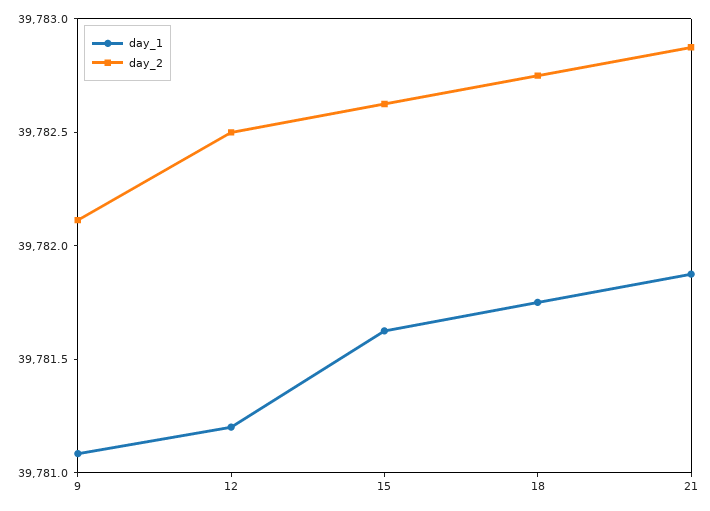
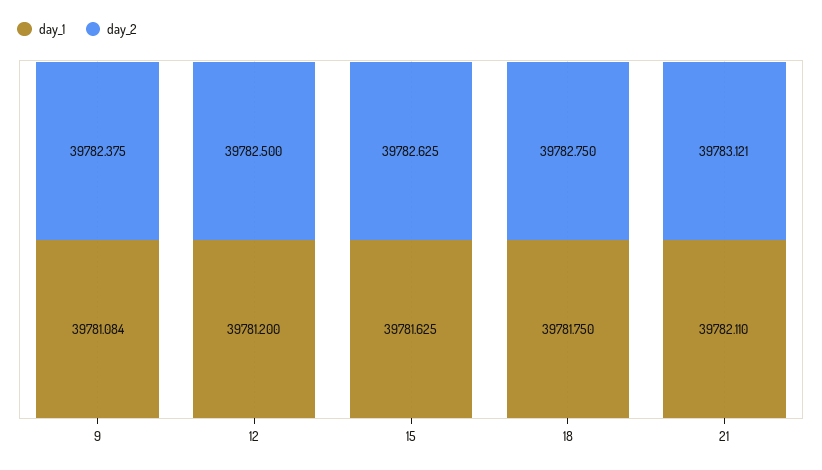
day_2, 9: 39782.1 -> 39782.375
day_1, 21: 39781.9 -> 39782.11
day_2, 21: 39782.9 -> 39783.121

